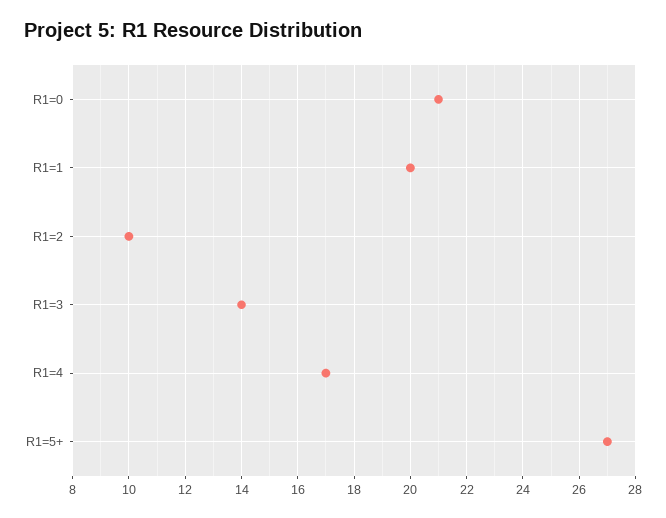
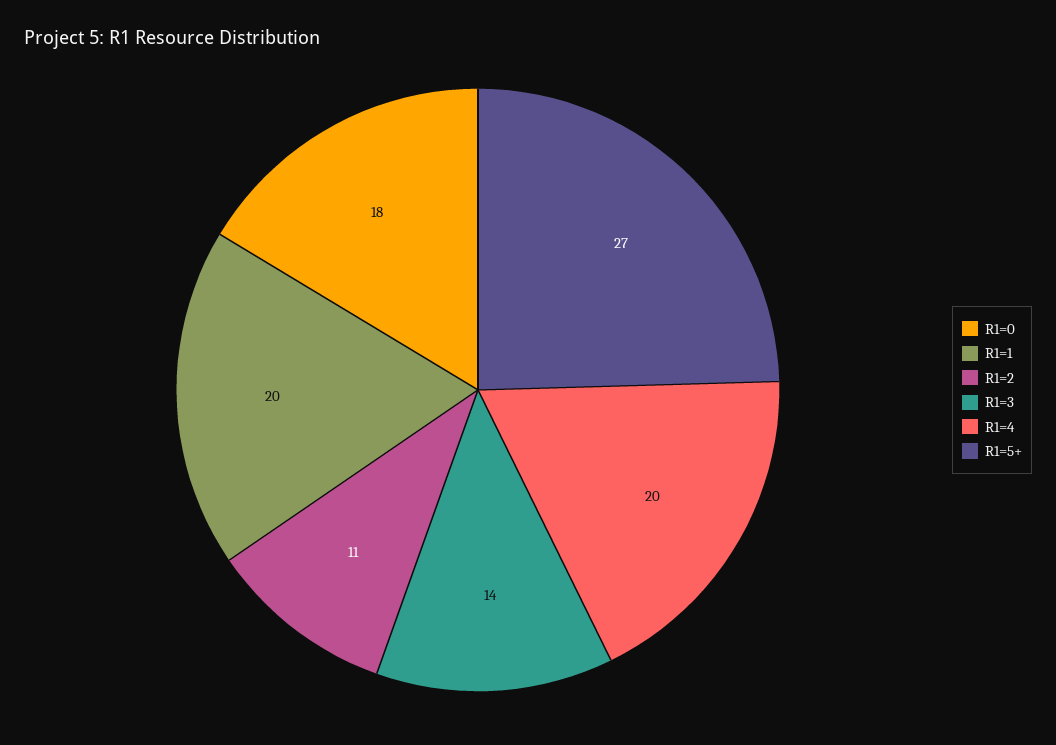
R1=0: 21 -> 18
R1=2: 10 -> 11
R1=4: 17 -> 20

